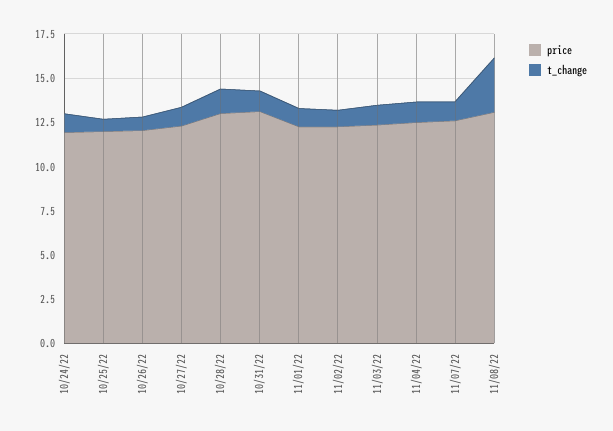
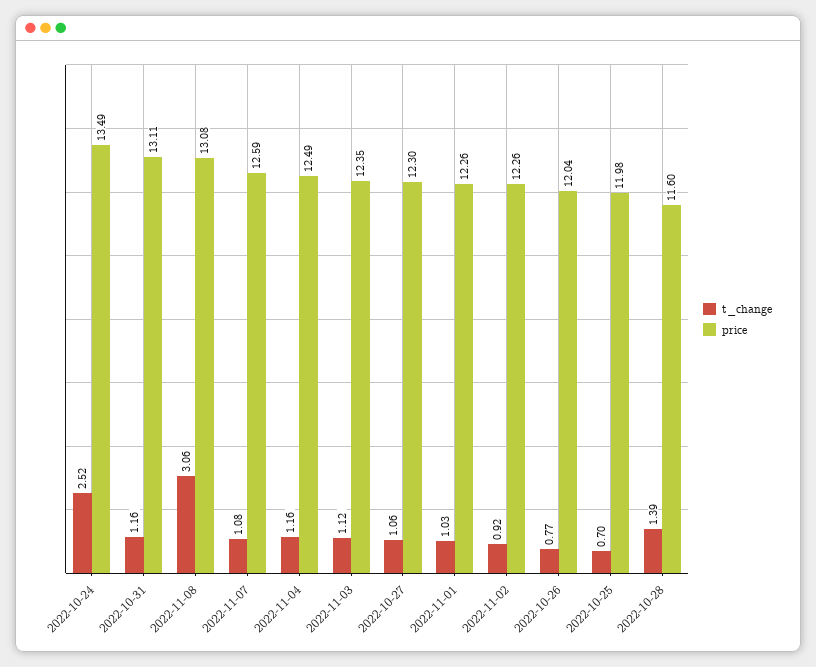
price, 10/24/22: 12 -> 13.49
t_change, 10/24/22: 1 -> 2.52
price, 10/28/22: 13 -> 11.6

